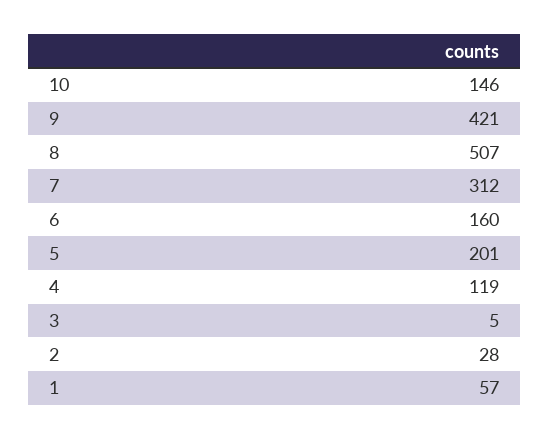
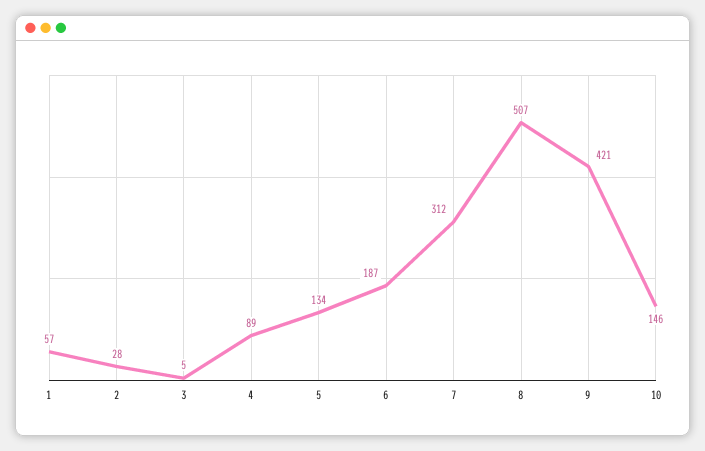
6: 160 -> 187
5: 201 -> 134
4: 119 -> 89

